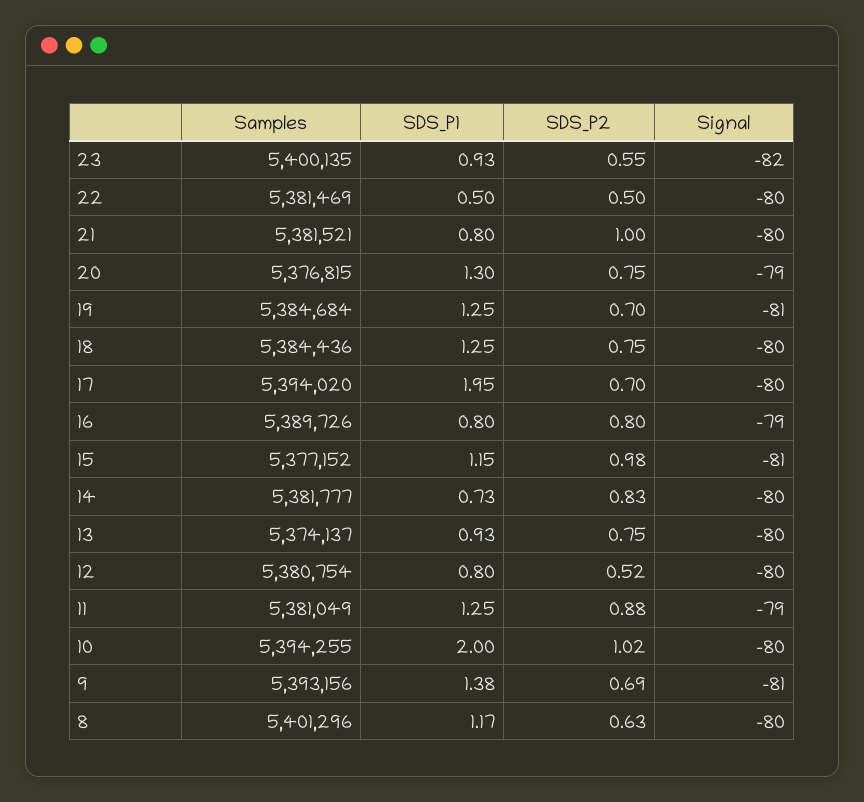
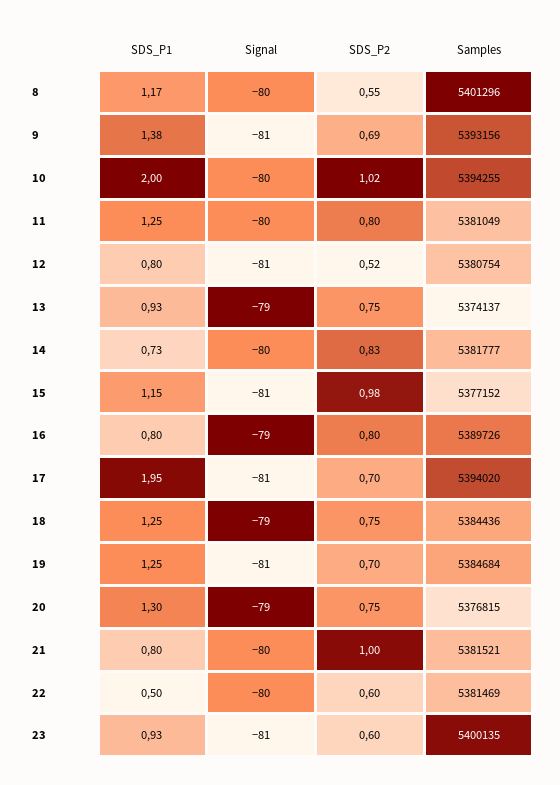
SDS_P2, 23: 0.55 -> 0.6
Signal, 23: -82 -> -81
SDS_P2, 22: 0.5 -> 0.6
Signal, 18: -80 -> -79
Signal, 17: -80 -> -81
Signal, 13: -80 -> -79
Signal, 12: -80 -> -81
SDS_P2, 11: 0.88 -> 0.8
Signal, 11: -79 -> -80
SDS_P2, 8: 0.63 -> 0.55

